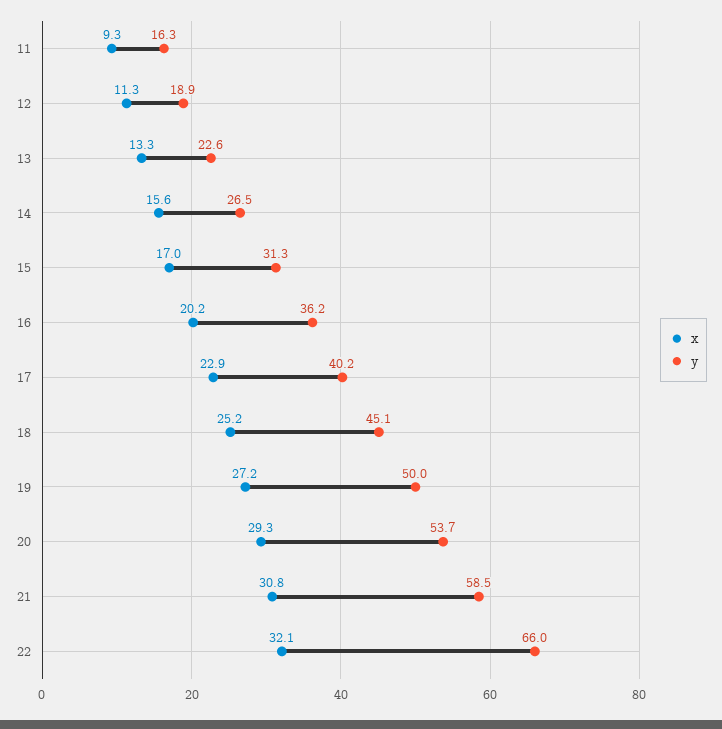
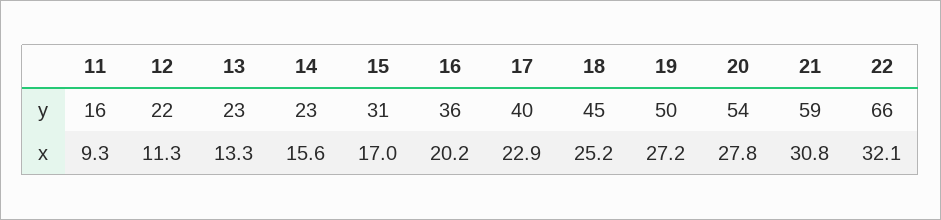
y, 12: 18.9 -> 22
y, 14: 26.5 -> 23
x, 20: 29.3 -> 27.8

